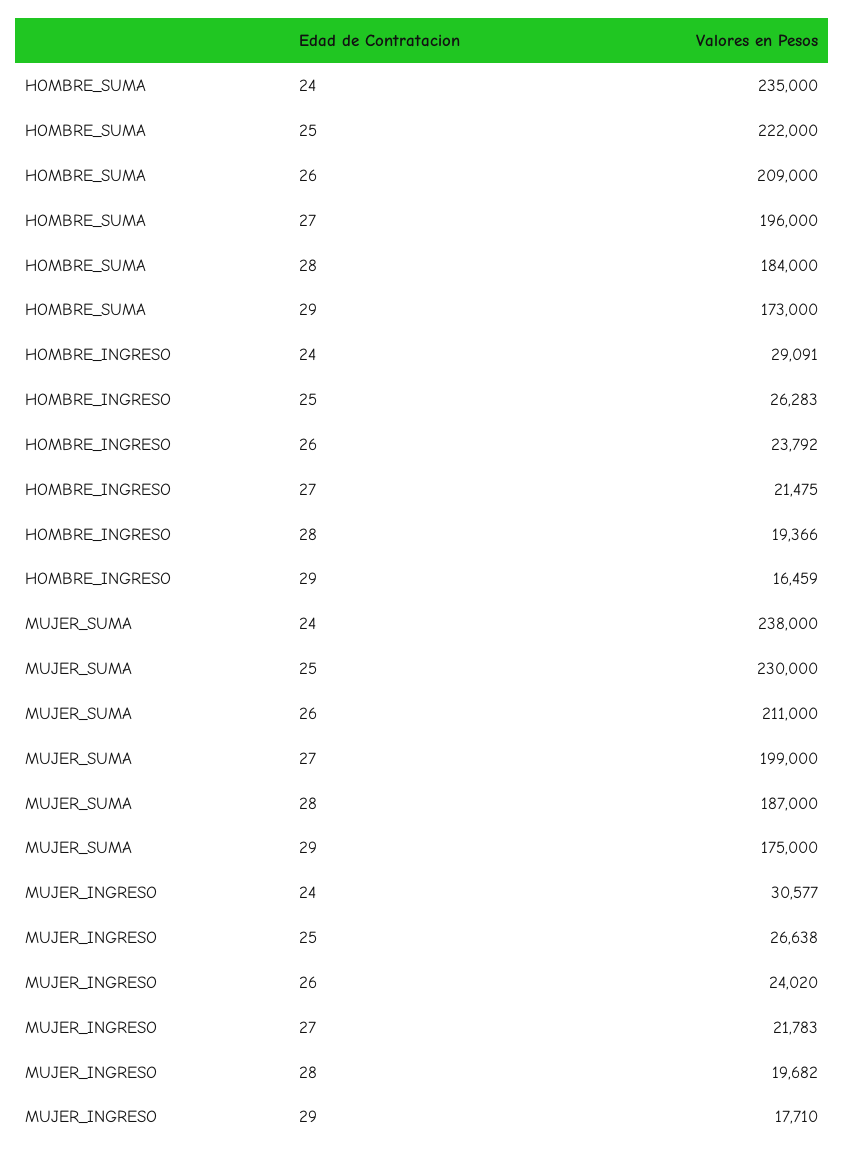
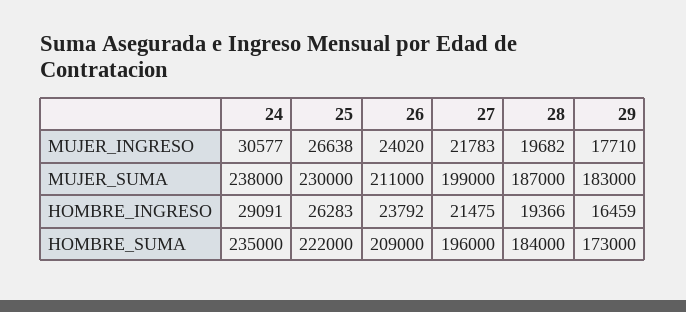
MUJER_SUMA, 29: 175000 -> 183000

